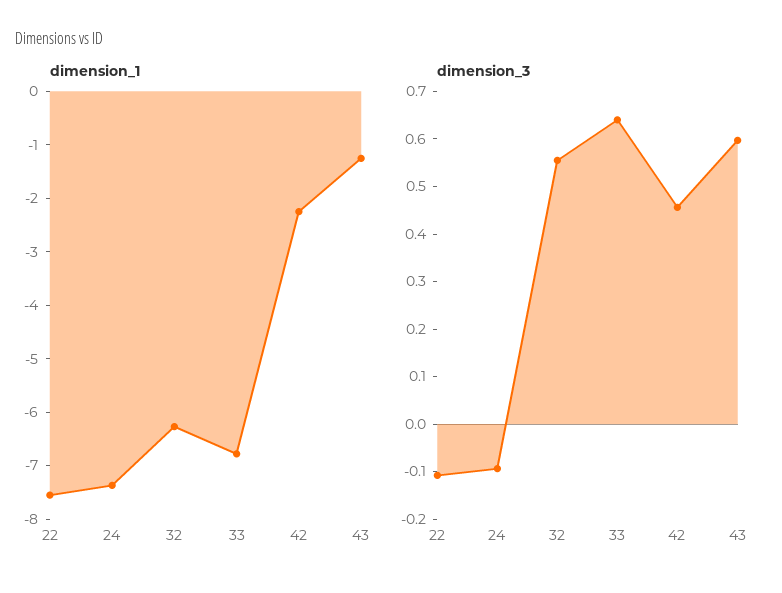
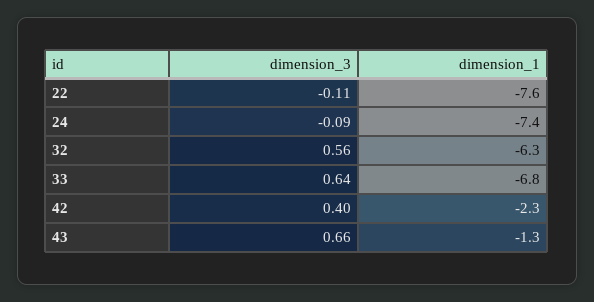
dimension_3, 42: 0.46 -> 0.4
dimension_3, 43: 0.6 -> 0.66

